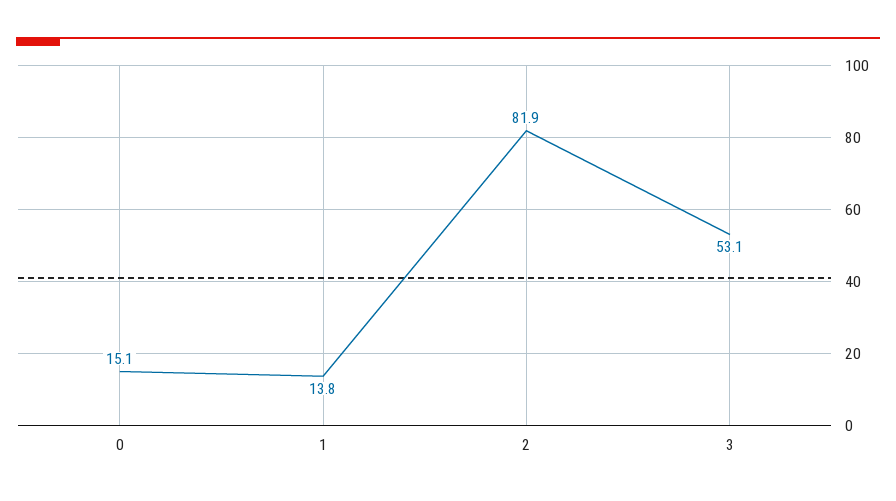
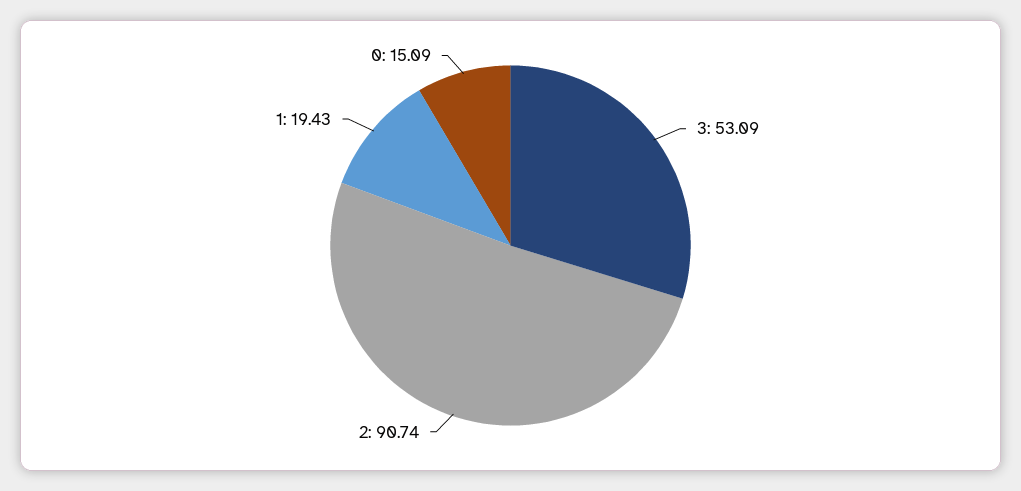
1: 13.8 -> 19.43
2: 81.9 -> 90.74

